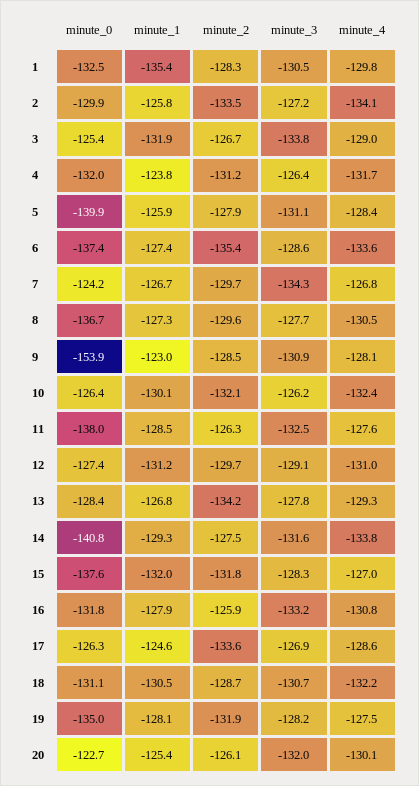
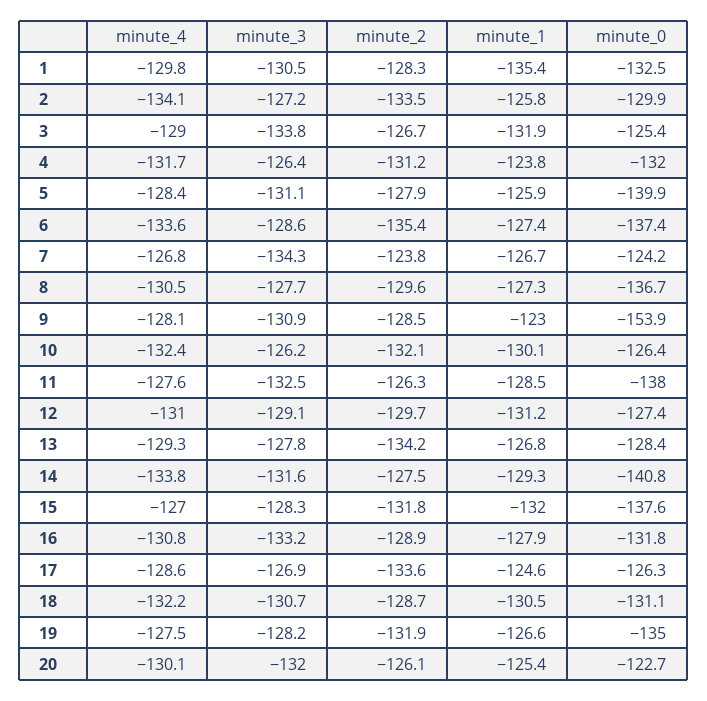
minute_2, 7: -129.7 -> -123.8
minute_2, 16: -125.9 -> -128.9
minute_1, 19: -128.1 -> -126.6

